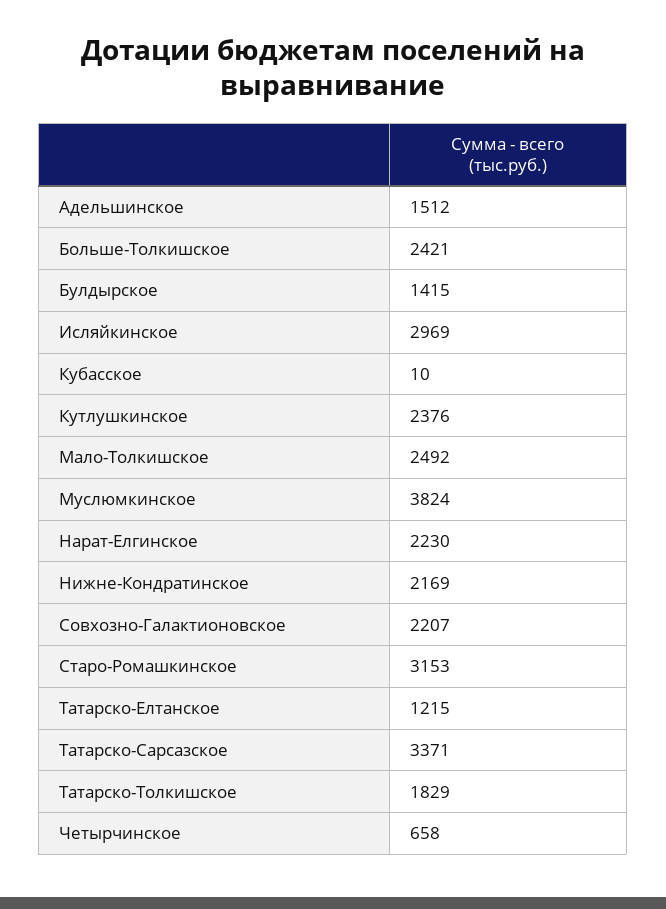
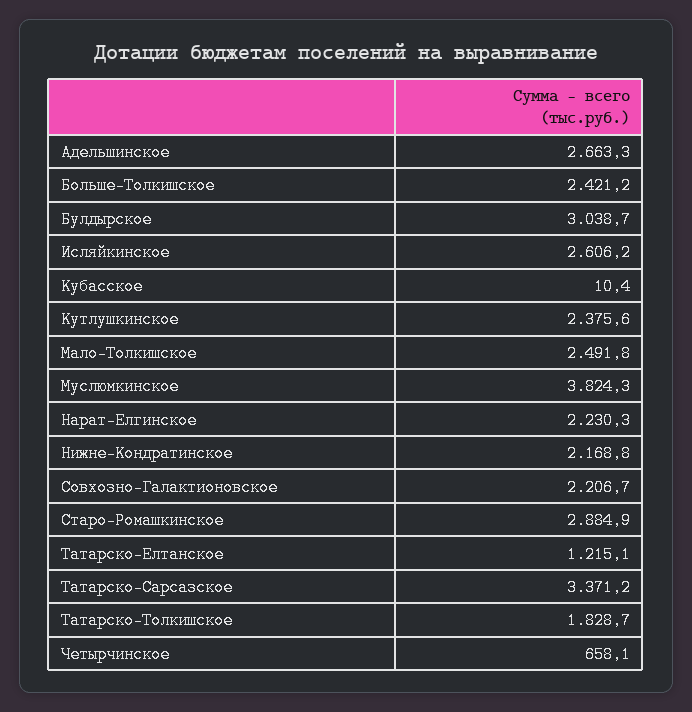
Адельшинское: 1512 -> 2663.3
Булдырское: 1415 -> 3038.7
Исляйкинское: 2969 -> 2606.2
Старо-Ромашкинское: 3153 -> 2884.9

